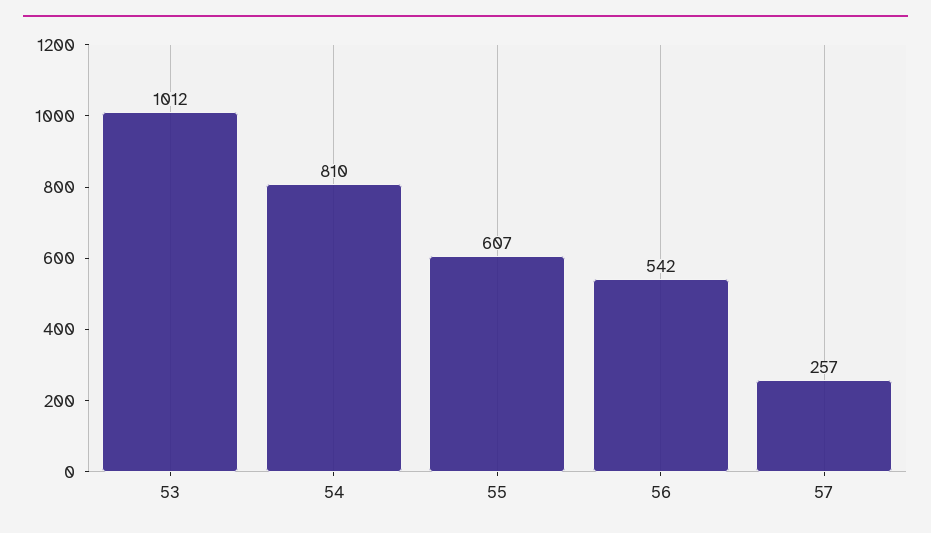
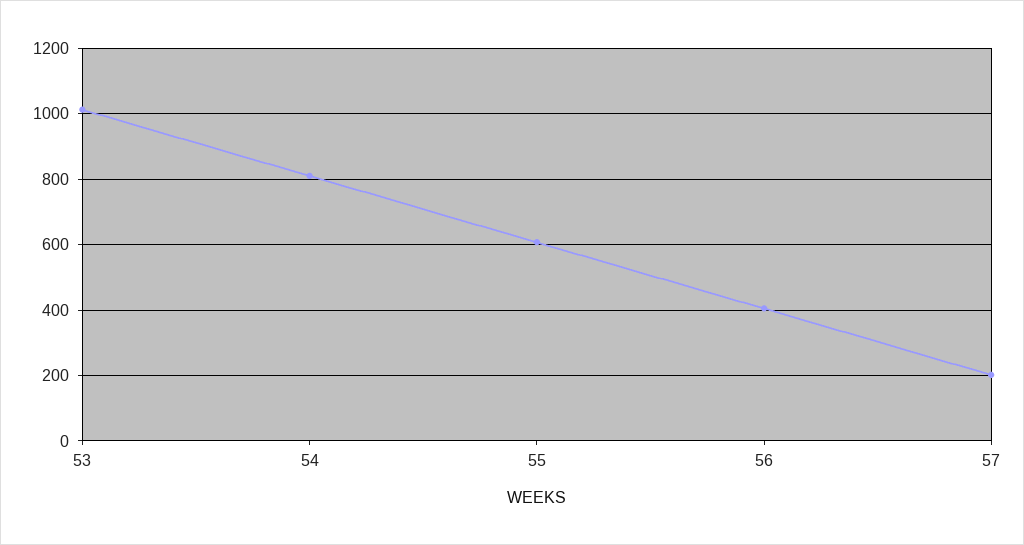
56: 542 -> 400
57: 257 -> 200

